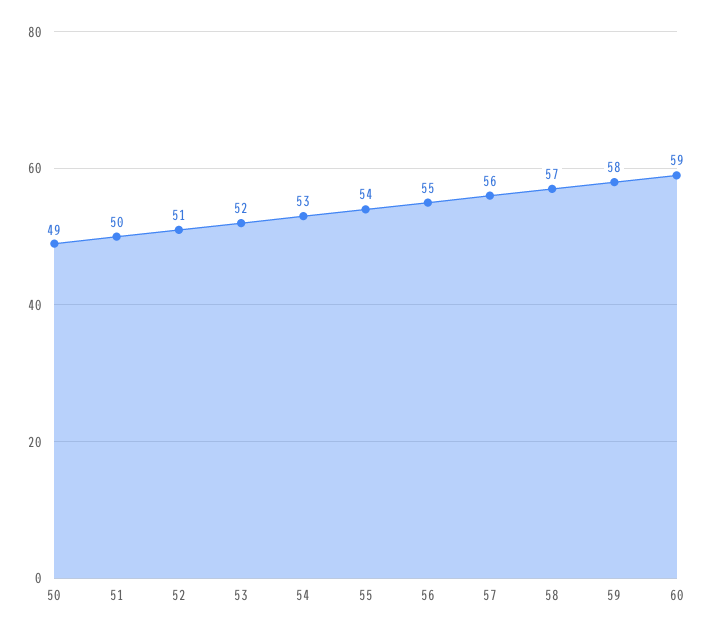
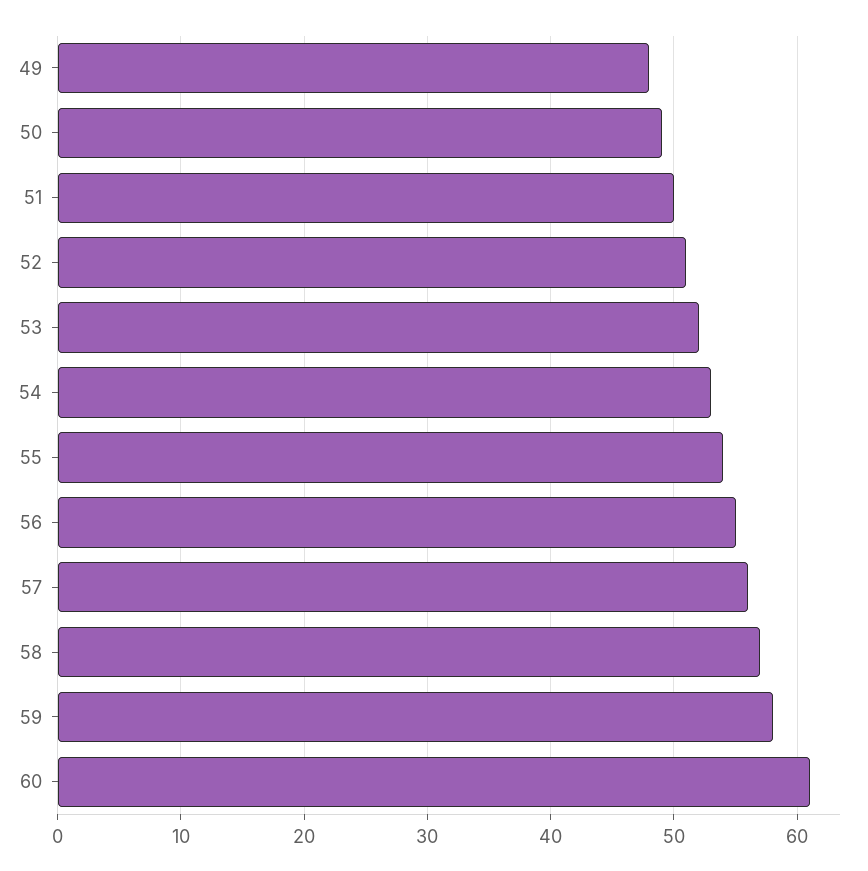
60: 59 -> 61
49: none -> 48

